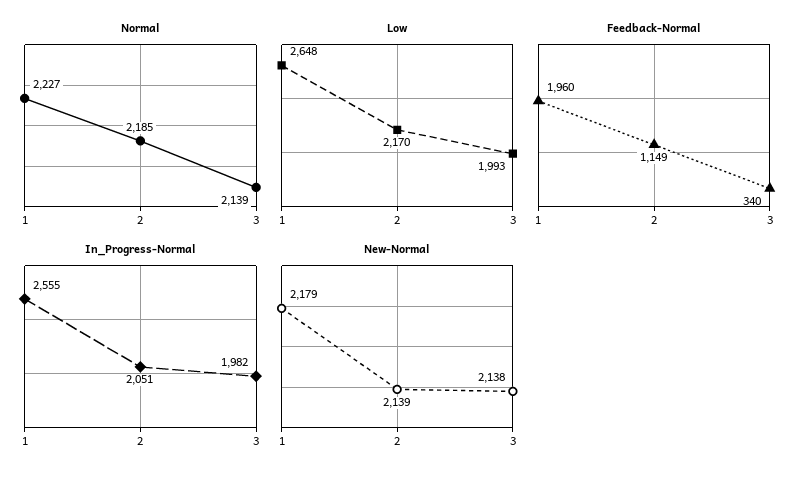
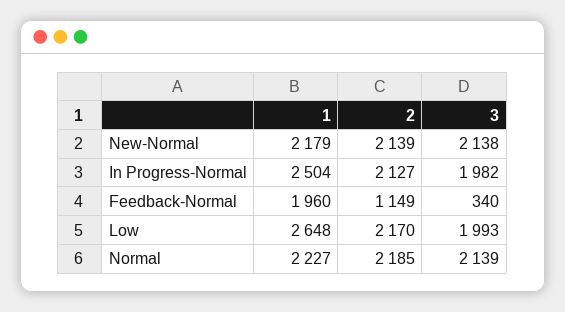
In_Progress-Normal, 1: 2555 -> 2504
In_Progress-Normal, 2: 2051 -> 2127

